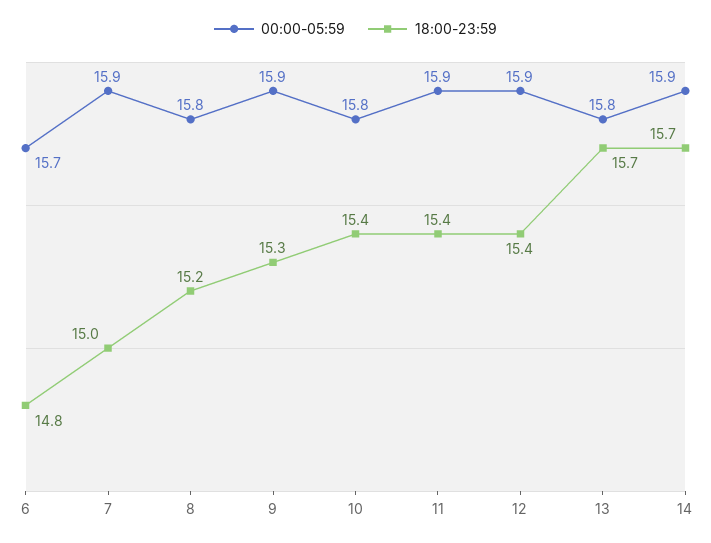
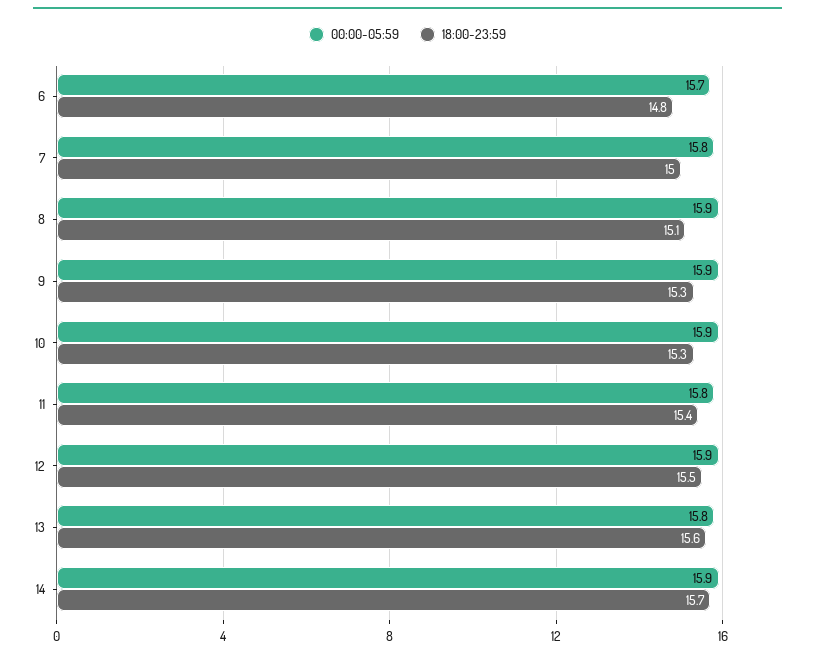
00:00-05:59, 7: 15.9 -> 15.8
00:00-05:59, 8: 15.8 -> 15.9
18:00-23:59, 8: 15.2 -> 15.1
00:00-05:59, 10: 15.8 -> 15.9
18:00-23:59, 10: 15.4 -> 15.3
00:00-05:59, 11: 15.9 -> 15.8
18:00-23:59, 12: 15.4 -> 15.5
18:00-23:59, 13: 15.7 -> 15.6

